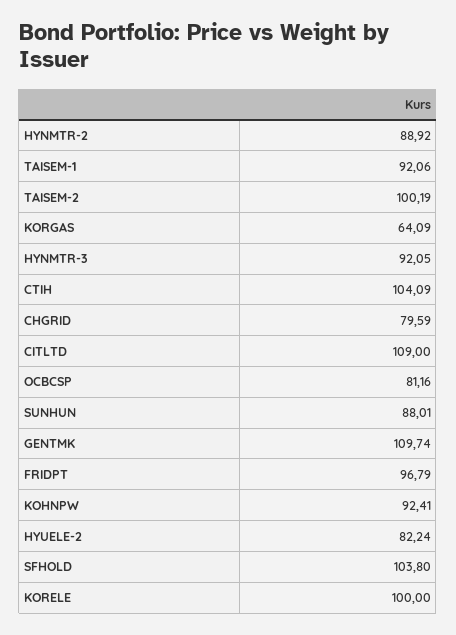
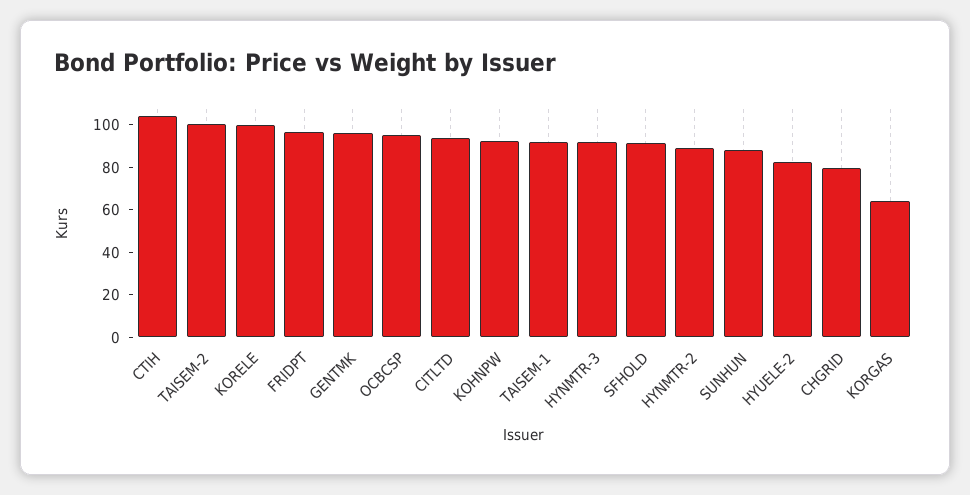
CITLTD: 109 -> 95
OCBCSP: 81.16 -> 95
GENTMK: 109.74 -> 95
SFHOLD: 103.8 -> 90

